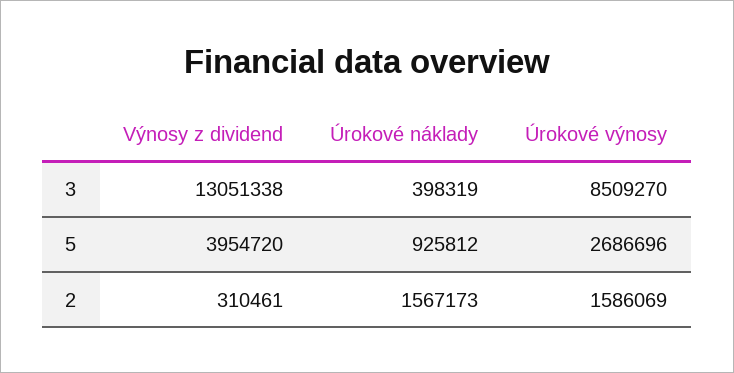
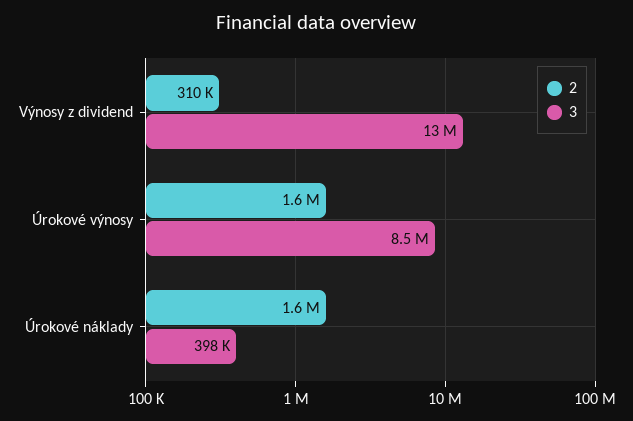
5, Výnosy z dividend: 3954720 -> none
5, Úrokové náklady: 925812 -> none
5, Úrokové výnosy: 2686696 -> none

